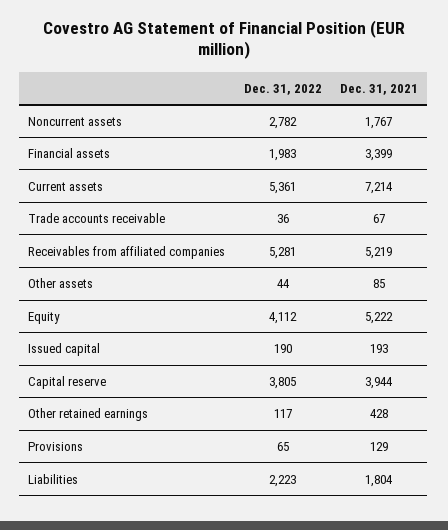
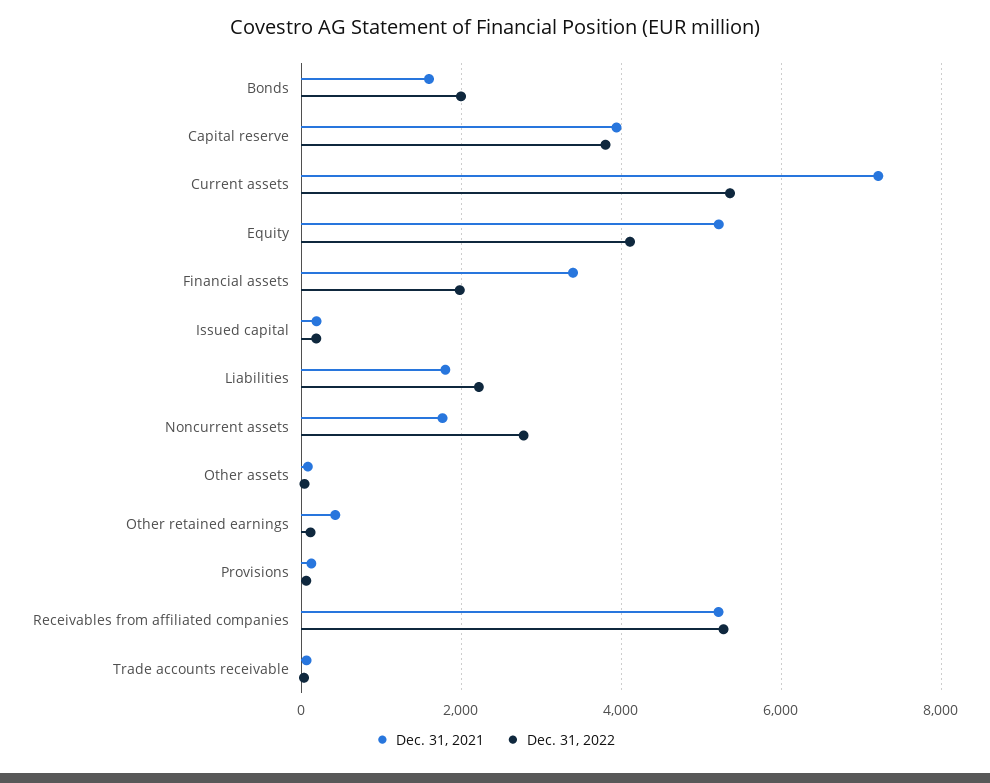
Dec. 31, 2021, Bonds: none -> 1600
Dec. 31, 2022, Bonds: none -> 2000

